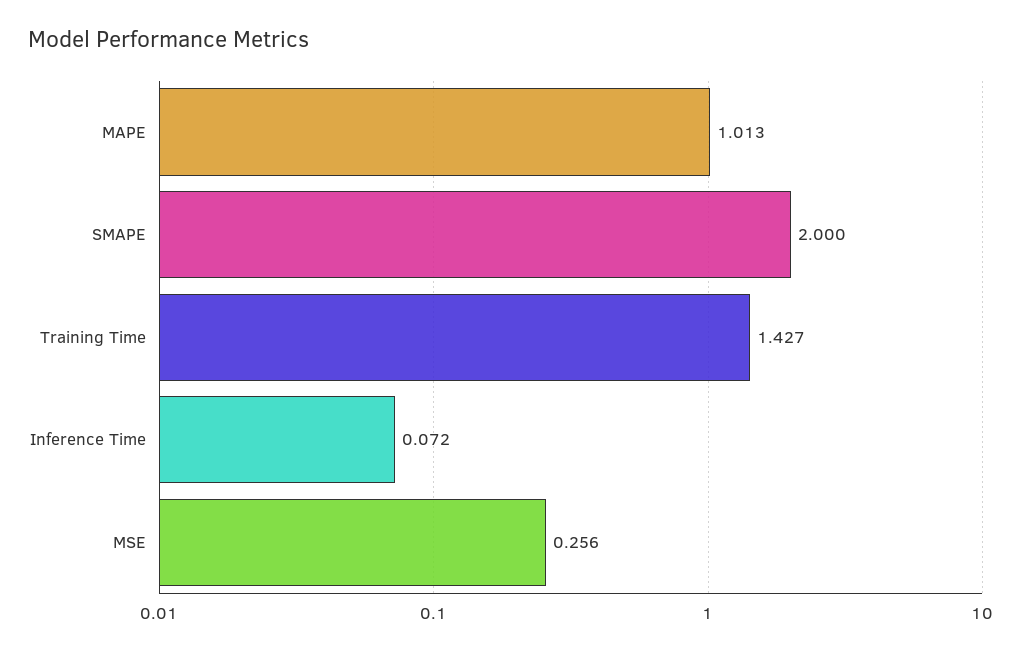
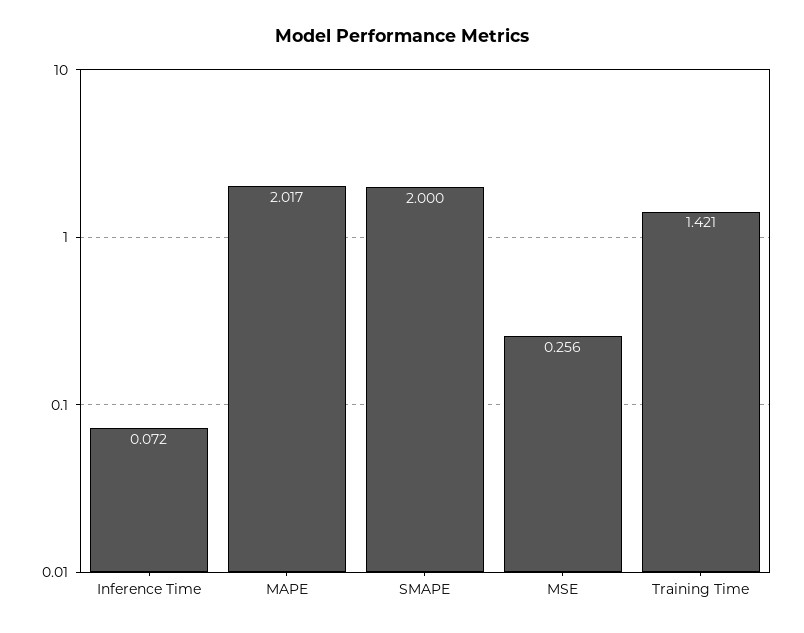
MAPE: 1.013 -> 2.017
Training Time: 1.427 -> 1.421

